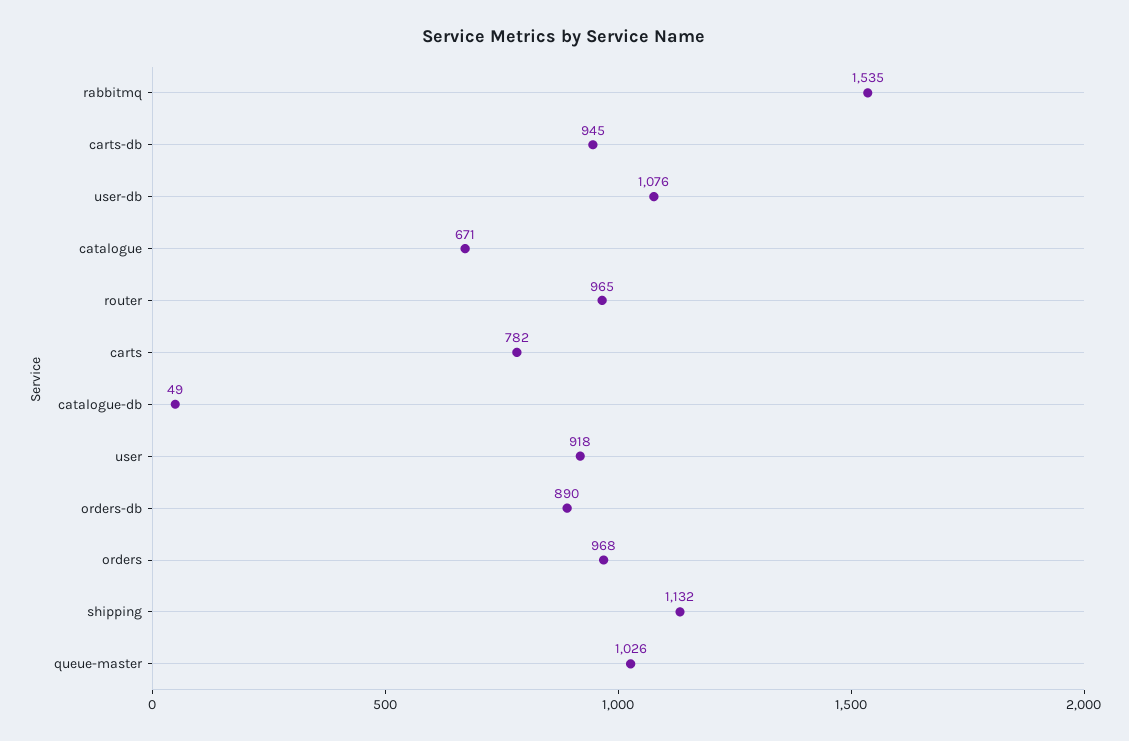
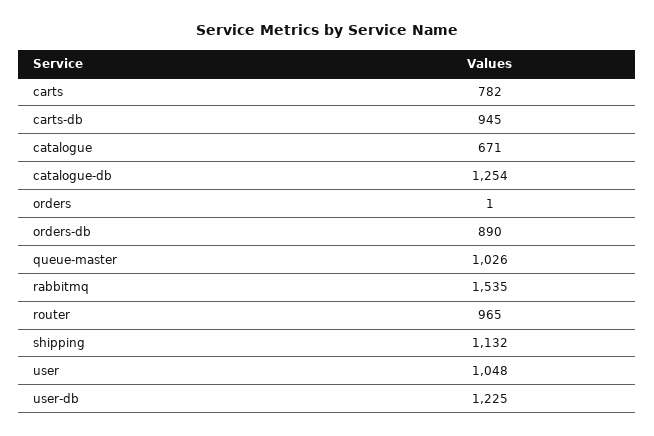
user-db: 1076 -> 1225
catalogue-db: 49 -> 1254
user: 918 -> 1048
orders: 968 -> 1

